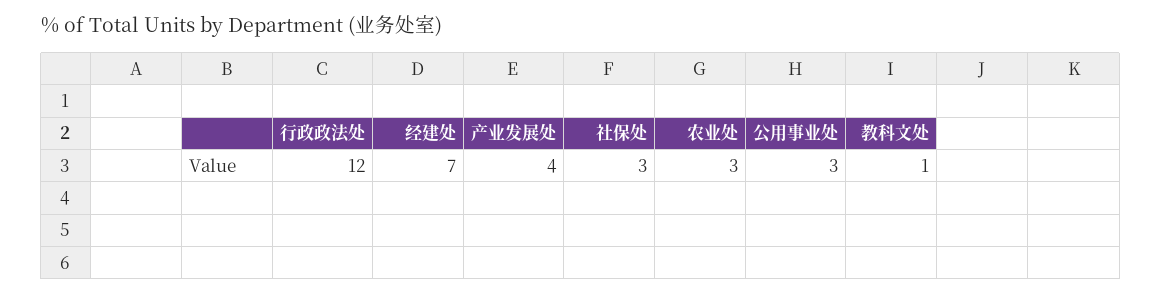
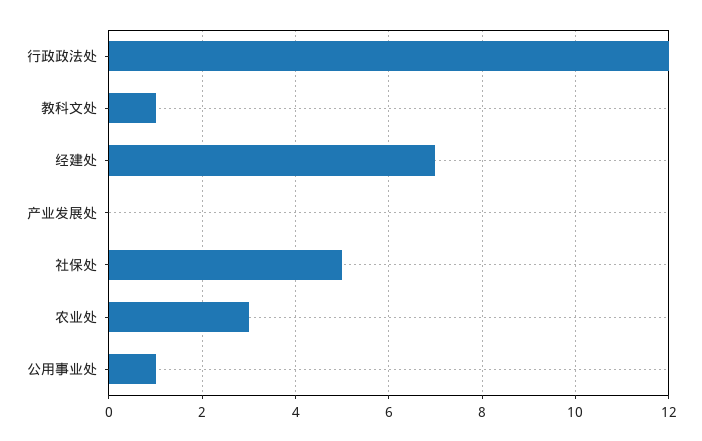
产业发展处: 4 -> 0
社保处: 3 -> 5
公用事业处: 3 -> 1

